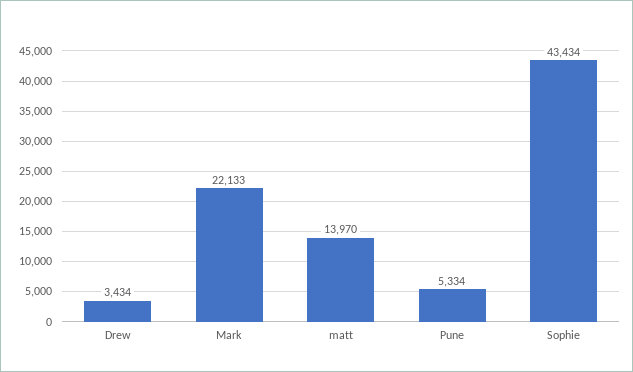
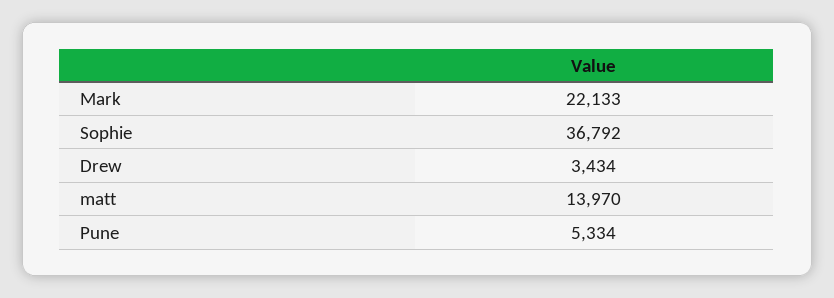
Sophie: 43434 -> 36792

